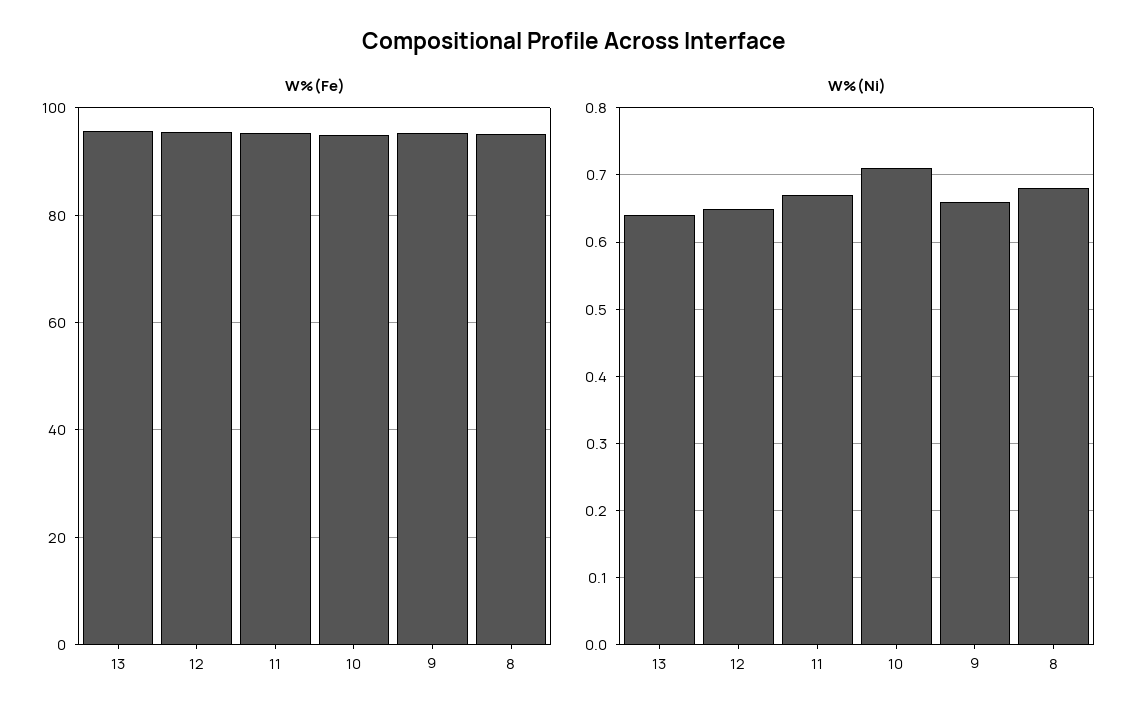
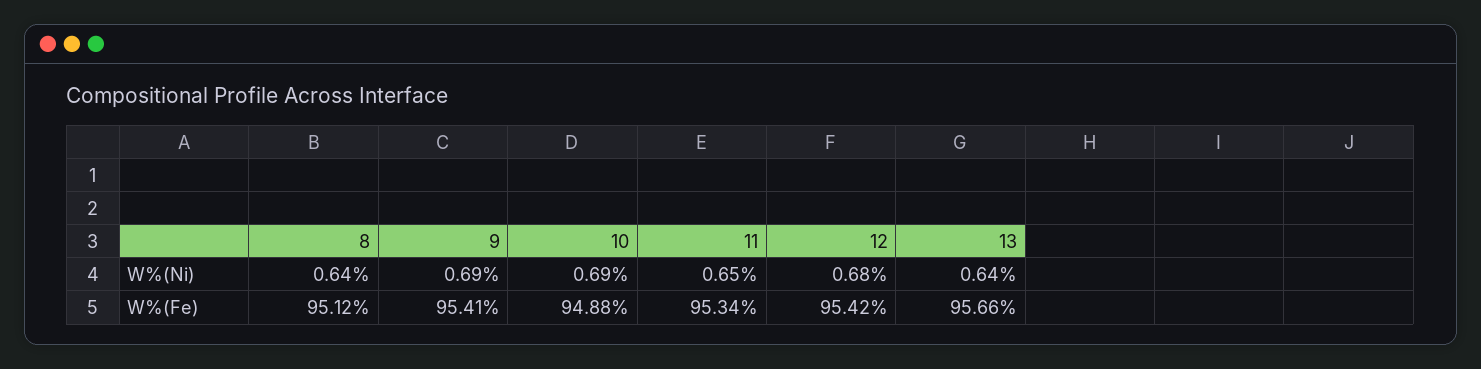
W%(Ni), 12: 0.65 -> 0.68
W%(Ni), 11: 0.67 -> 0.65
W%(Ni), 10: 0.71 -> 0.69
W%(Ni), 9: 0.66 -> 0.69
W%(Ni), 8: 0.68 -> 0.64

